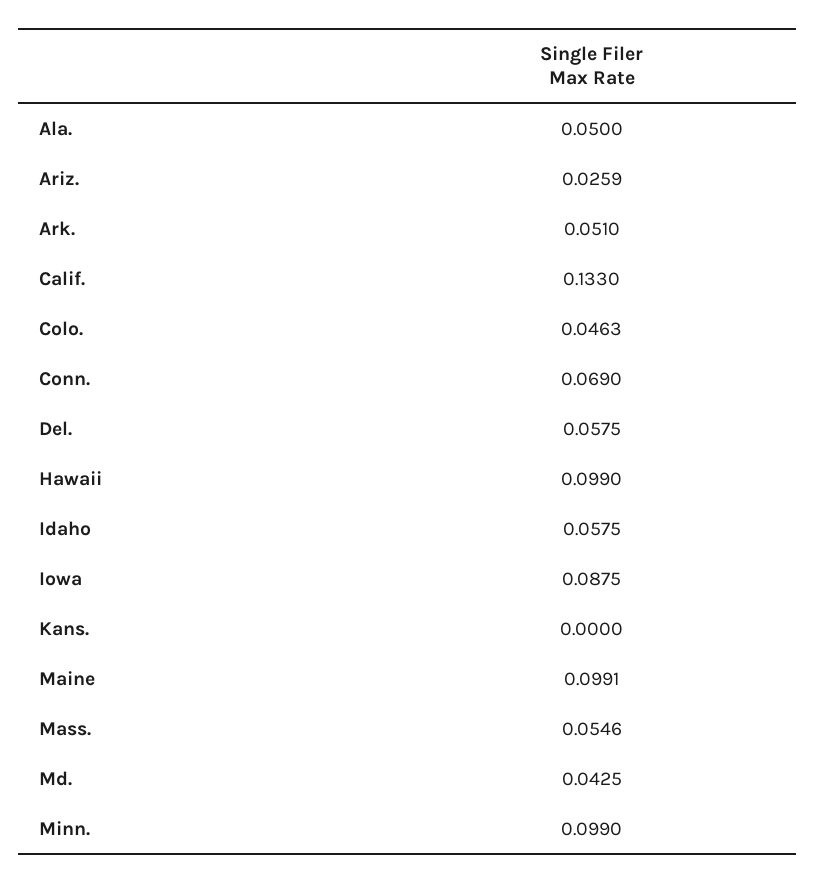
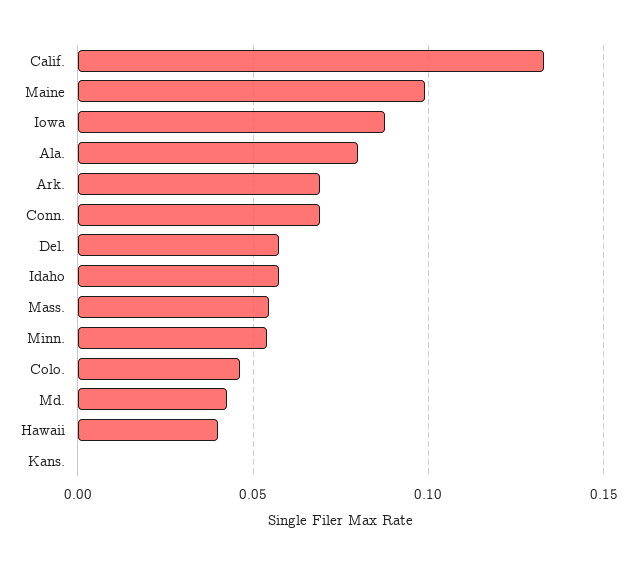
Ala.: 0.05 -> 0.08
Ariz.: 0.0259 -> none
Ark.: 0.051 -> 0.07
Hawaii: 0.099 -> 0.04
Minn.: 0.099 -> 0.055

